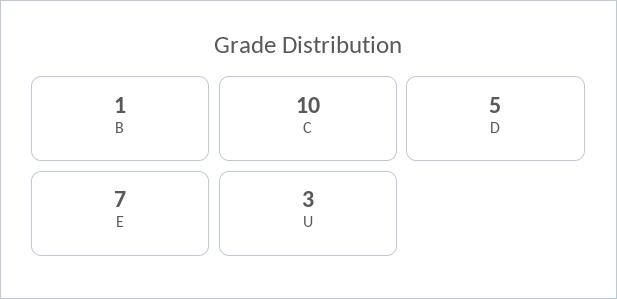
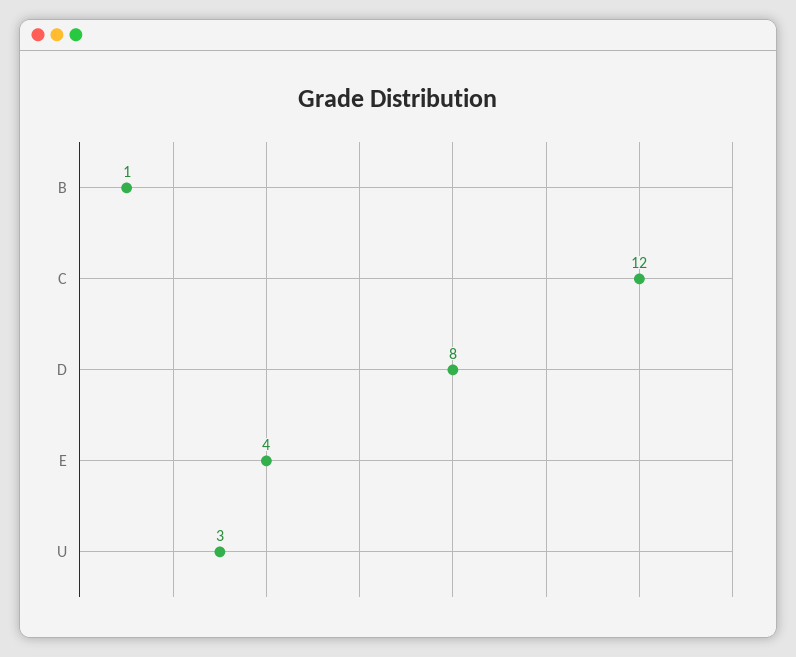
C: 10 -> 12
D: 5 -> 8
E: 7 -> 4

